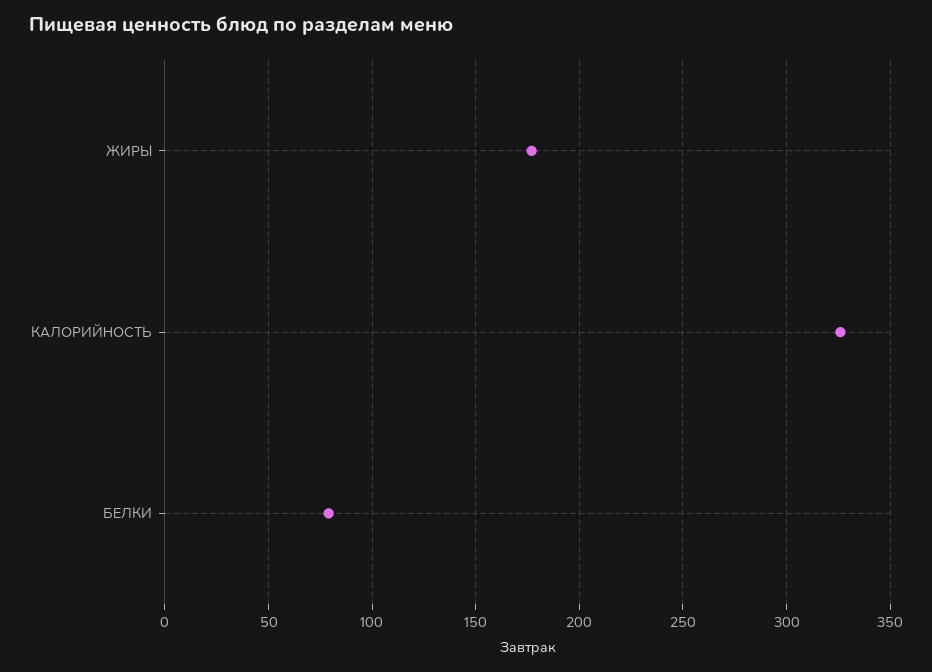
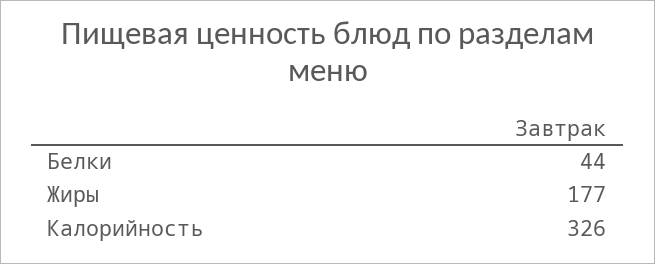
БЕЛКИ: 80 -> 44

